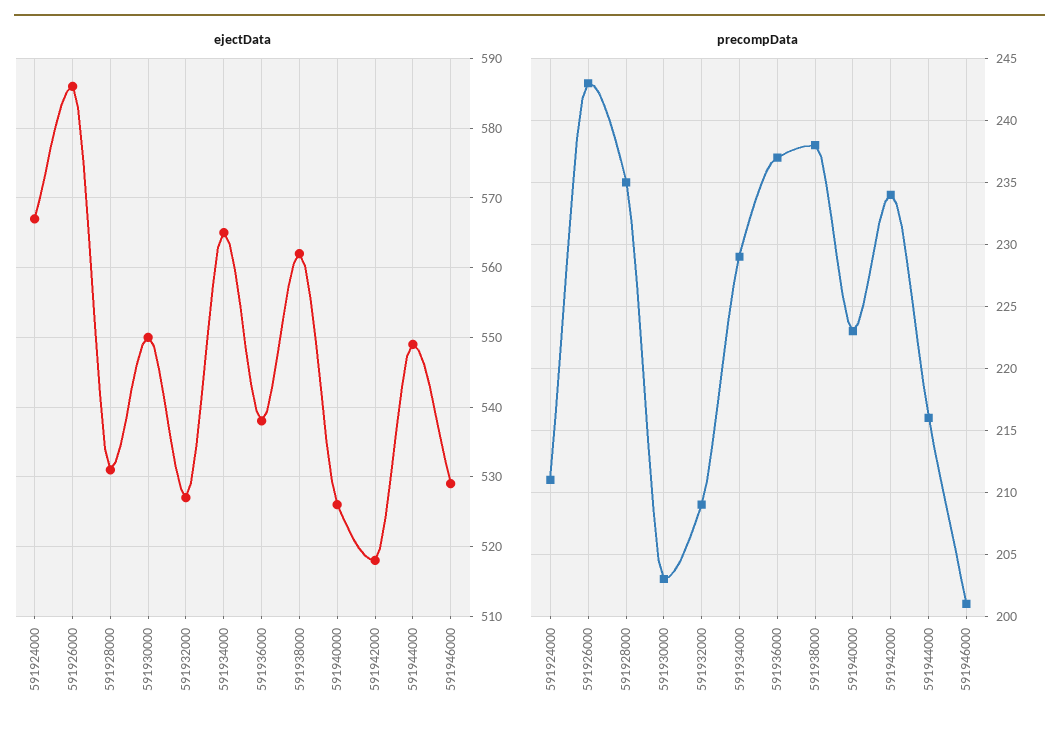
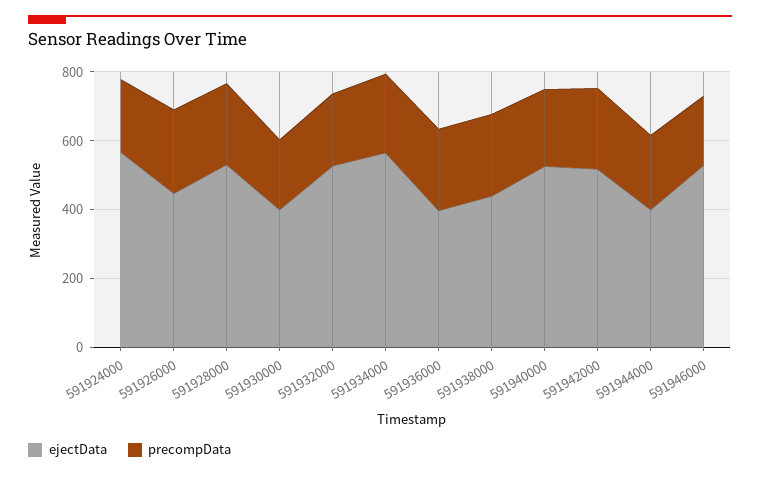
ejectData, 591926000: 586 -> 450
ejectData, 591930000: 550 -> 400
ejectData, 591936000: 538 -> 400
ejectData, 591938000: 562 -> 450
ejectData, 591944000: 549 -> 400

